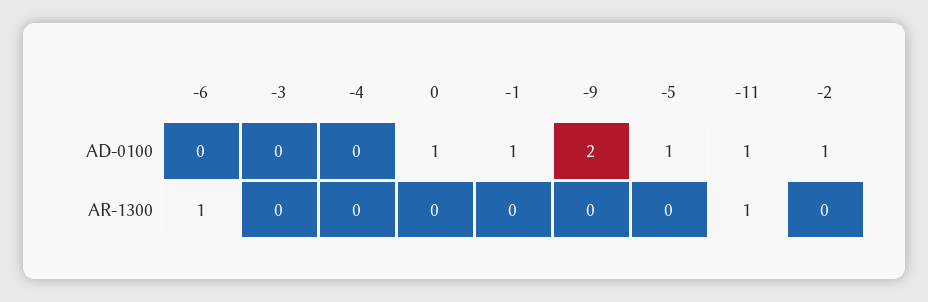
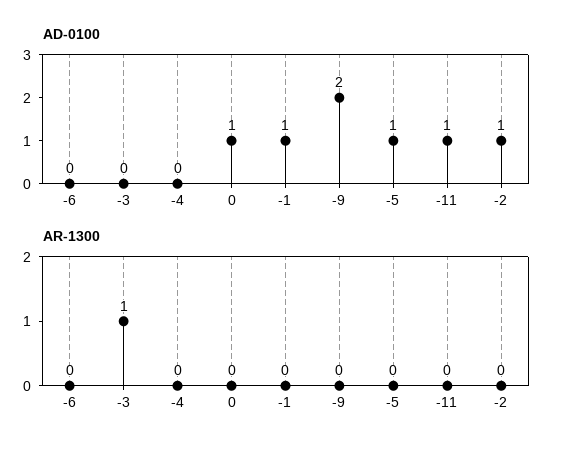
AR-1300, -6: 1 -> 0
AR-1300, -3: 0 -> 1
AR-1300, -11: 1 -> 0

